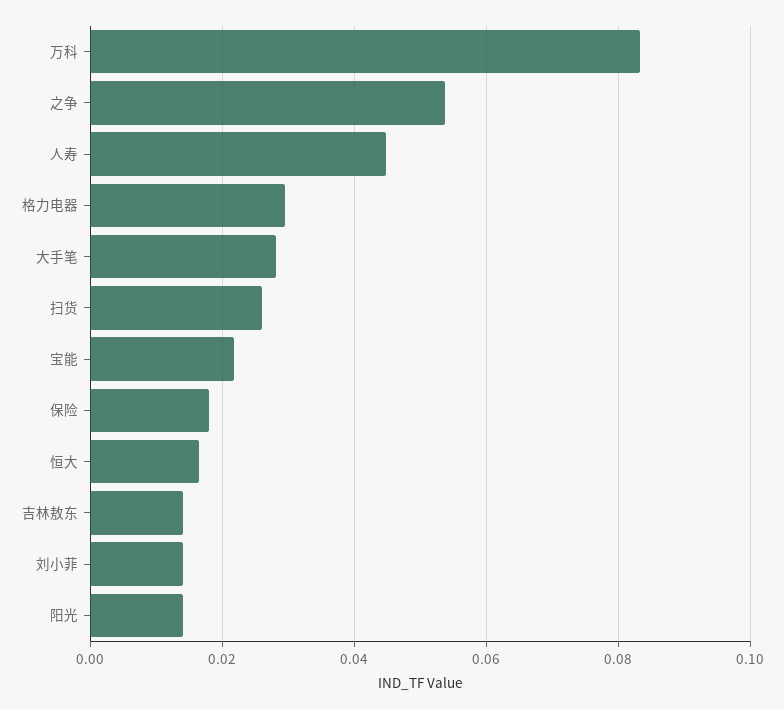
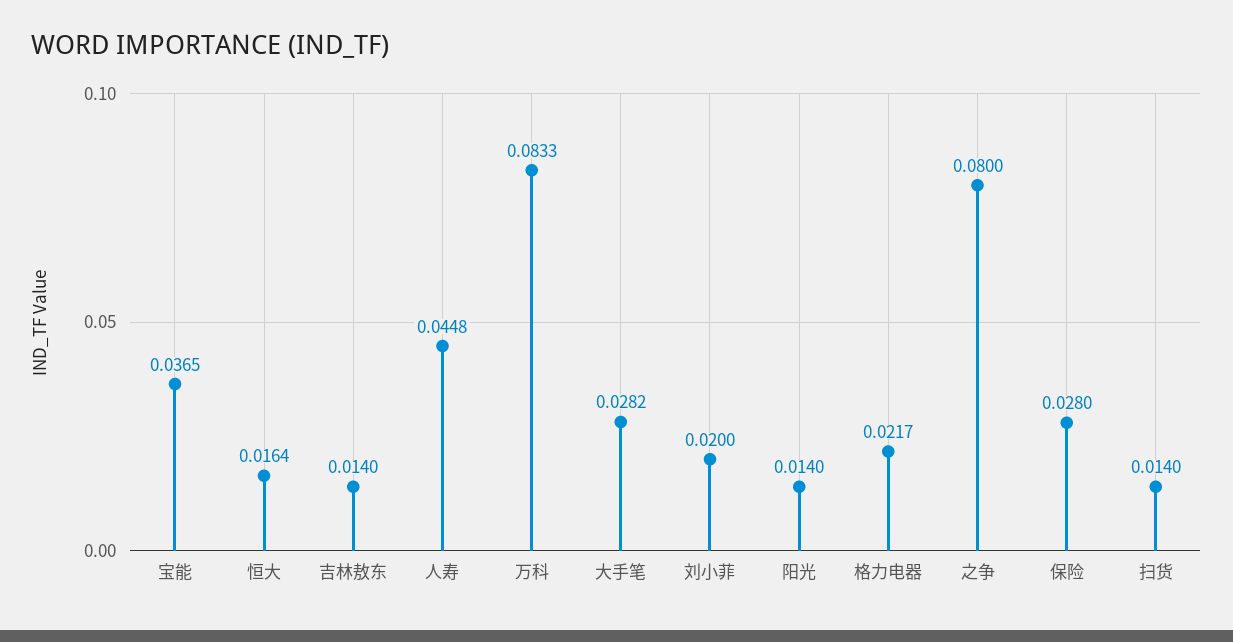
之争: 0.054 -> 0.08
格力电器: 0.03 -> 0.0217
扫货: 0.026 -> 0.014
宝能: 0.022 -> 0.0365
保险: 0.018 -> 0.028
刘小菲: 0.014 -> 0.02

